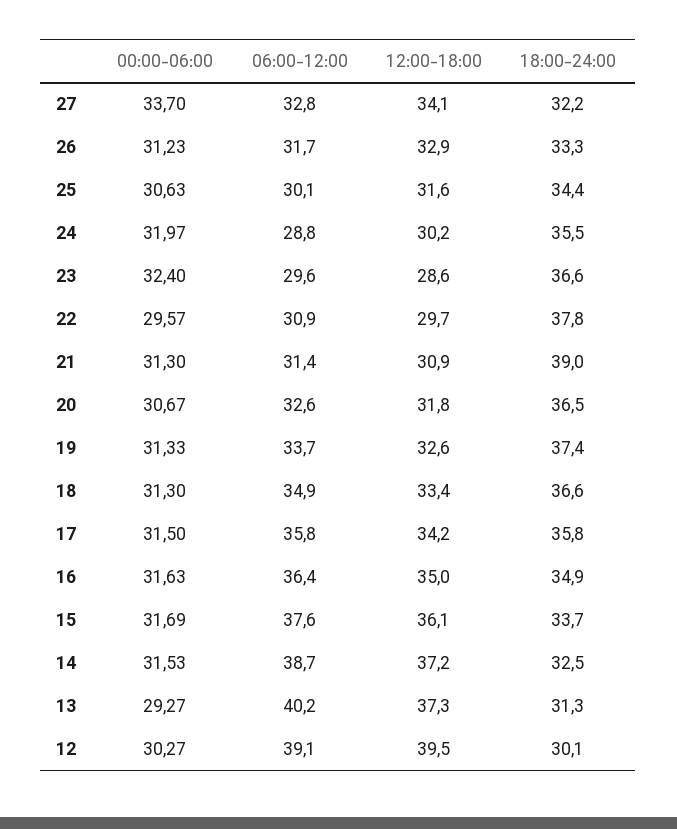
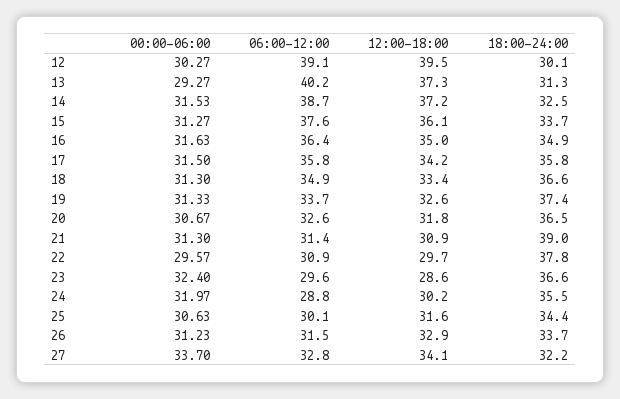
06:00-12:00, 26: 31.7 -> 31.5
18:00-24:00, 26: 33.3 -> 33.7
00:00-06:00, 15: 31.69 -> 31.27

